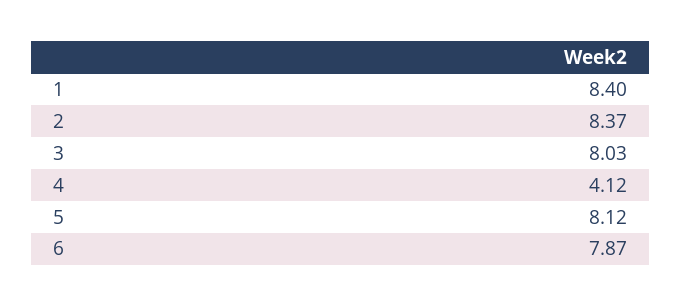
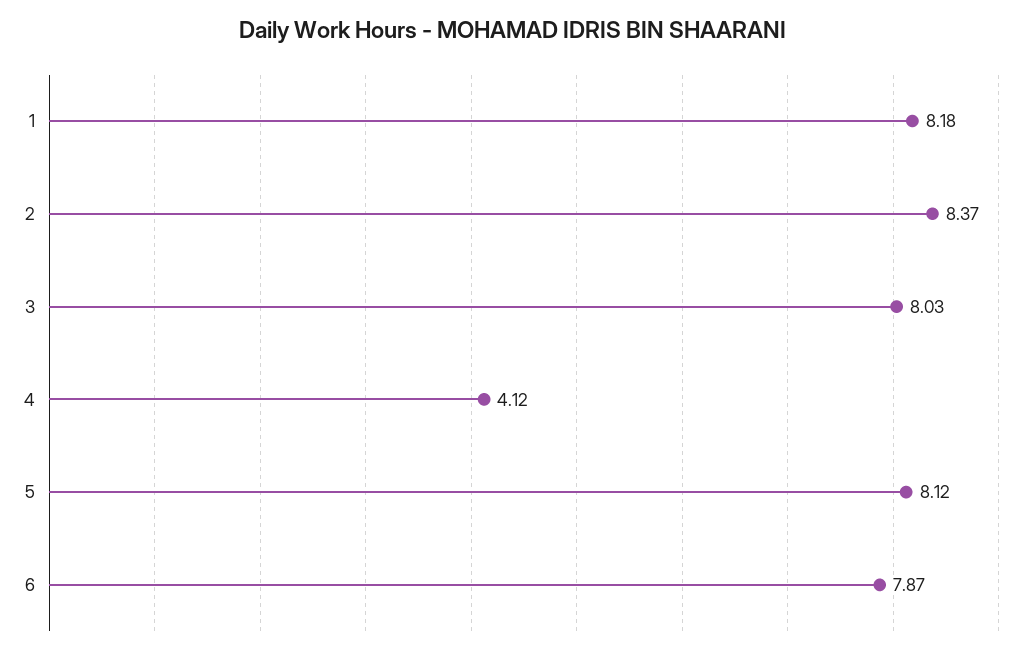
1: 8.4 -> 8.18

